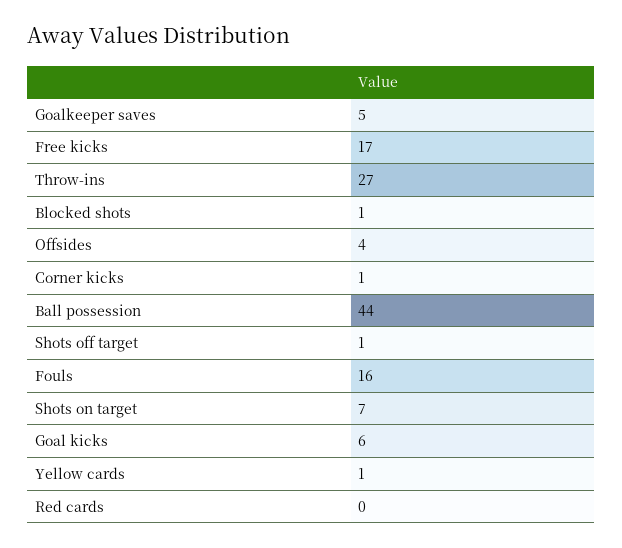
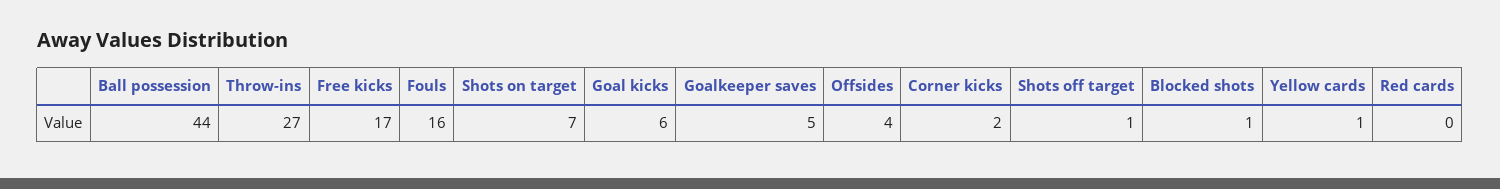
Corner kicks: 1 -> 2

